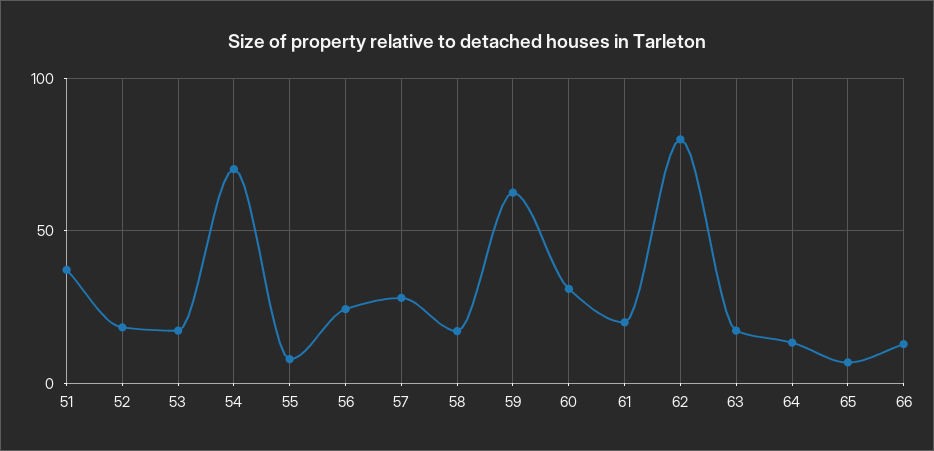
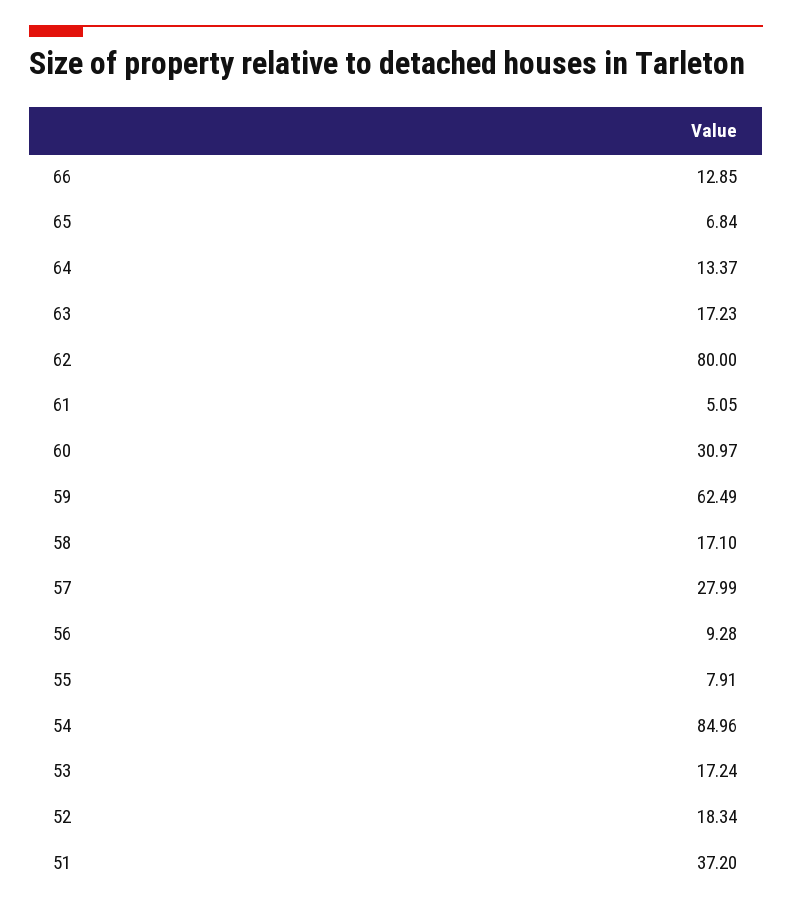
54: 70 -> 84.96
56: 25 -> 9.28
61: 20 -> 5.05

